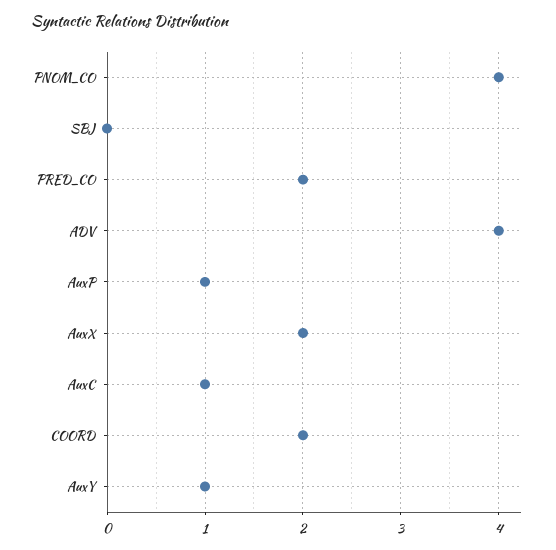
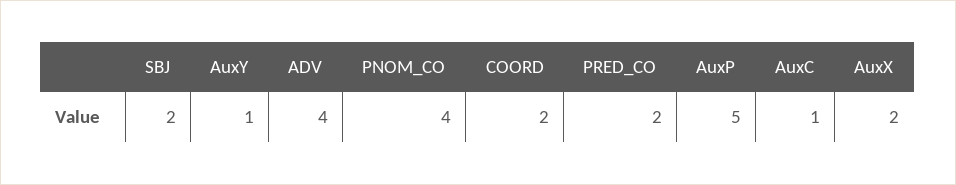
SBJ: 0 -> 2
AuxP: 1 -> 5

